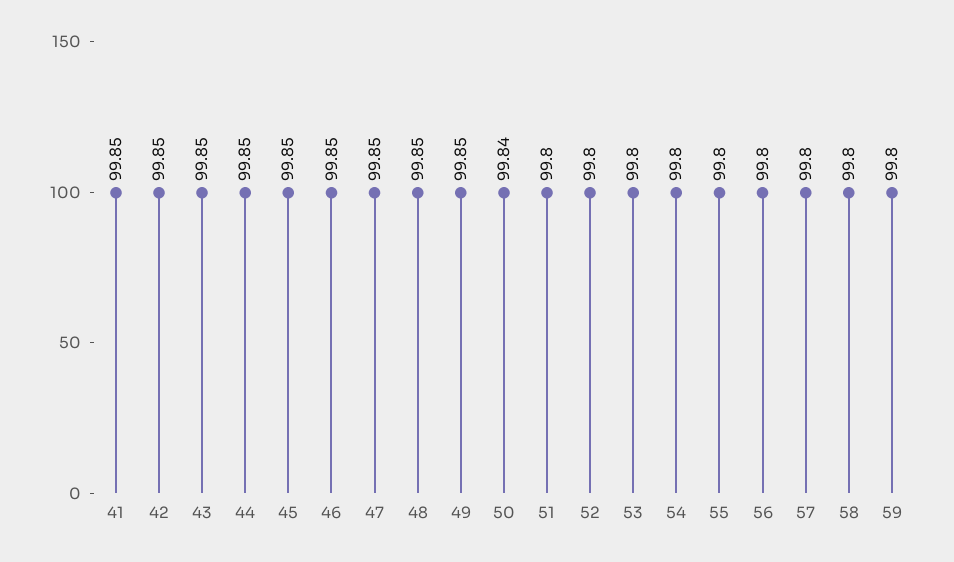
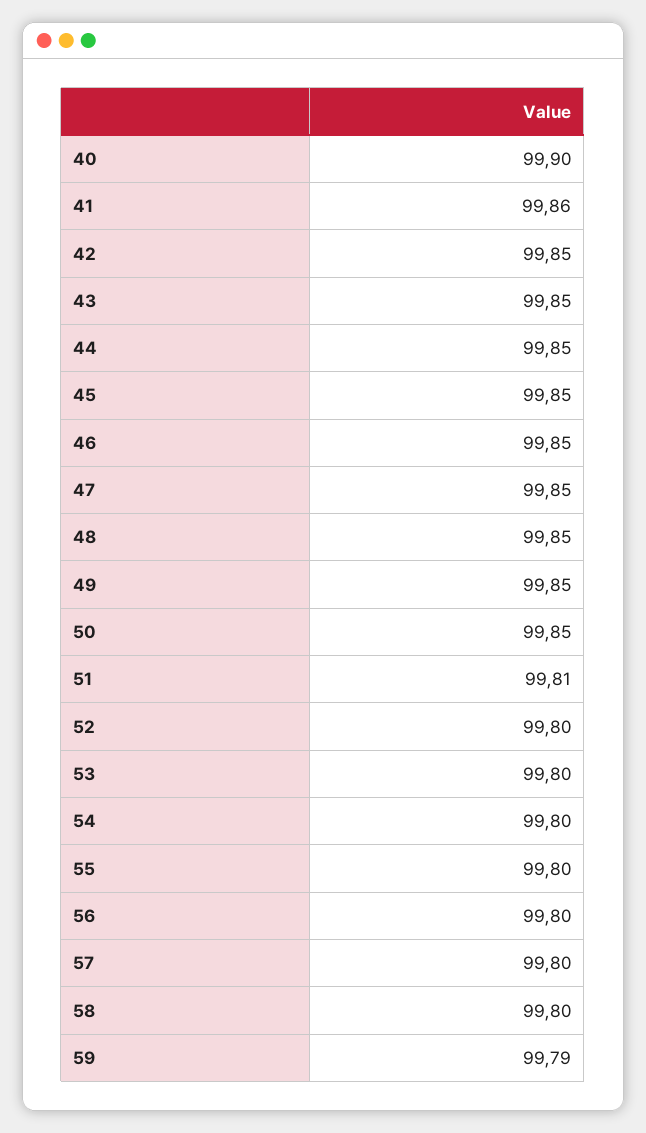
41: 99.85 -> 99.86
50: 99.84 -> 99.85
51: 99.8 -> 99.81
59: 99.8 -> 99.79
40: none -> 99.9

